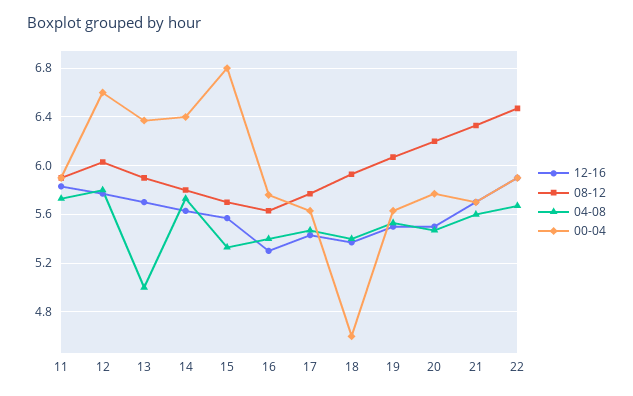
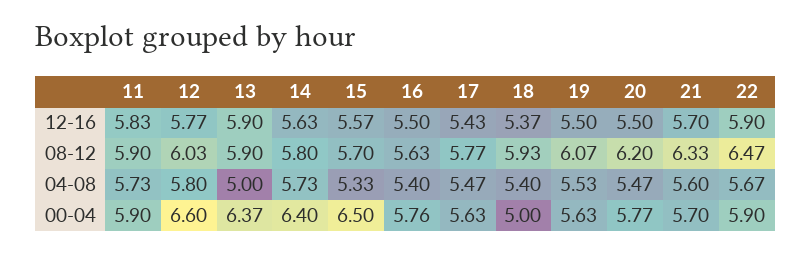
12-16, 13: 5.7 -> 5.9
00-04, 15: 6.8 -> 6.5
12-16, 16: 5.3 -> 5.5
00-04, 18: 4.6 -> 5

